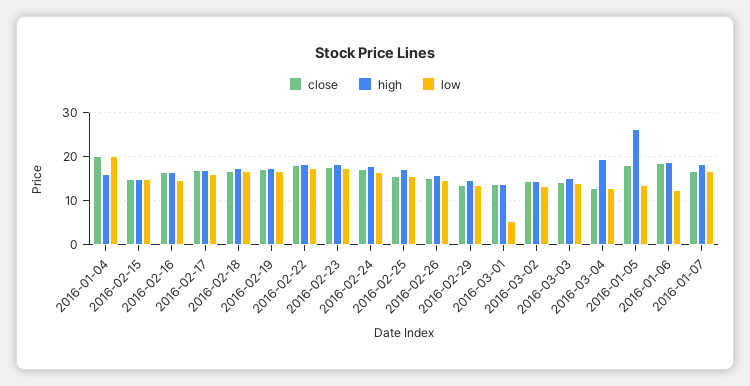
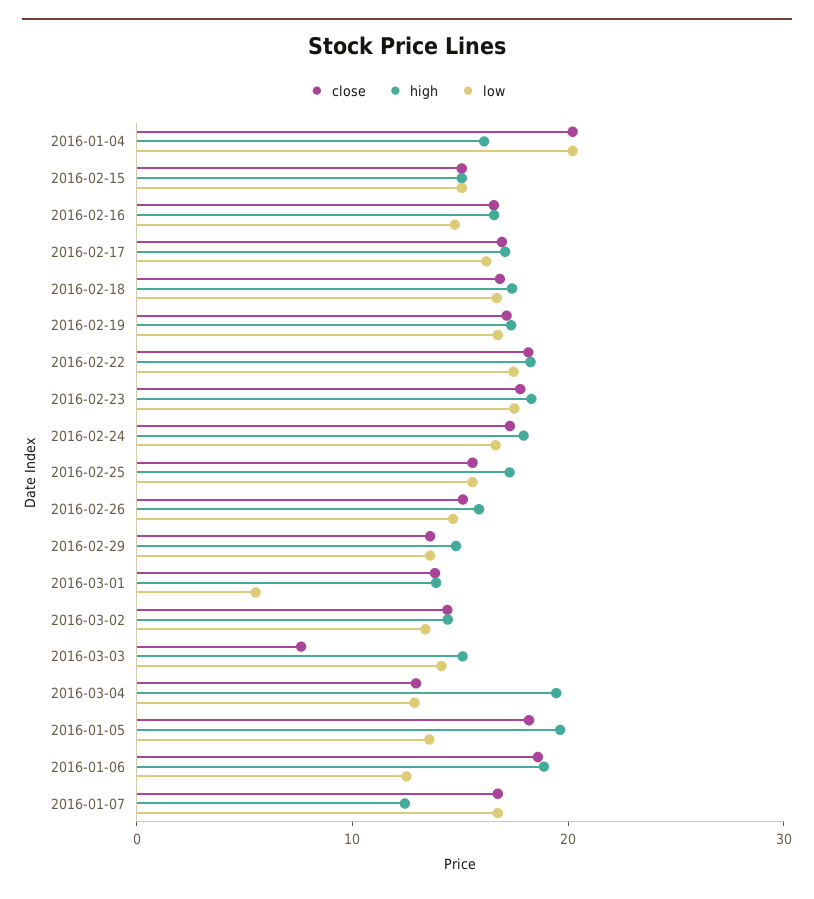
close, 2016-03-03: 14 -> 8
high, 2016-01-05: 26 -> 20
high, 2016-01-07: 18 -> 12

